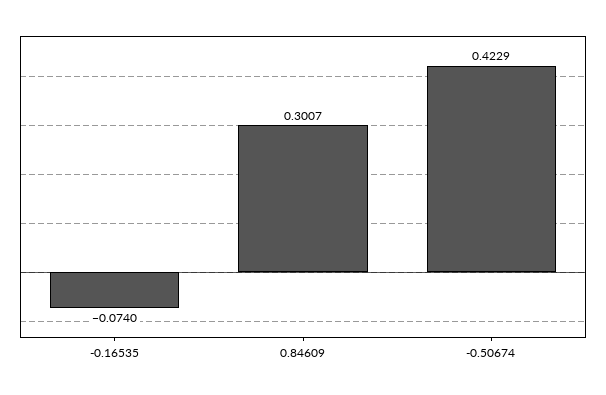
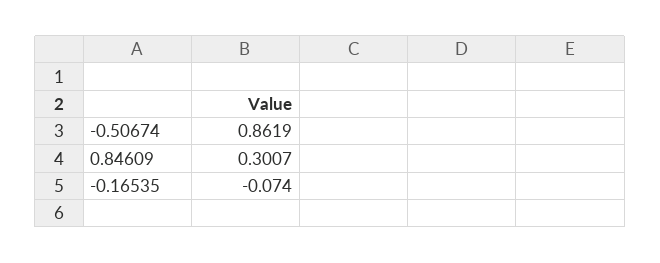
-0.50674: 0.4229 -> 0.8619

